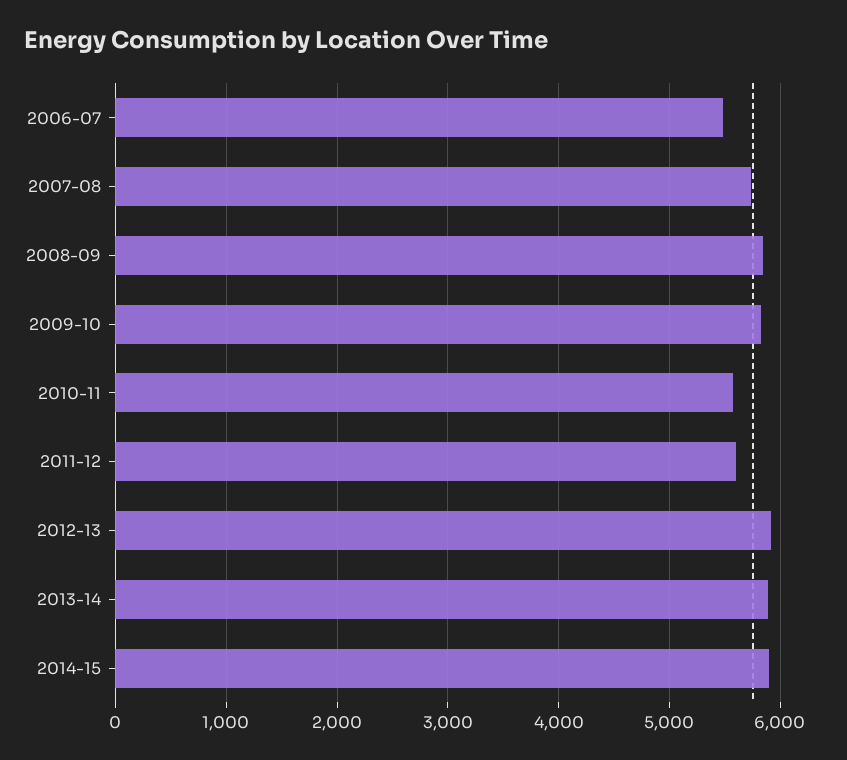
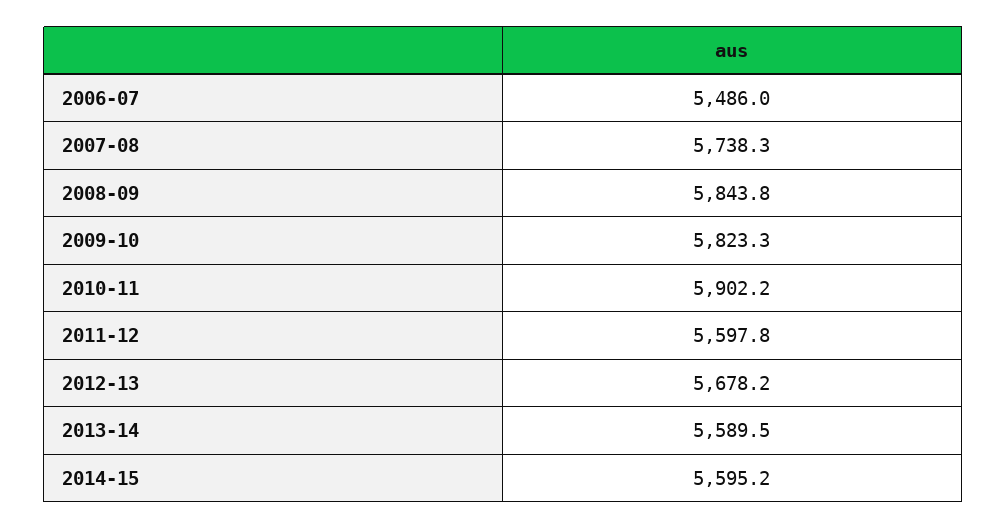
2010-11: 5600 -> 5902.2
2012-13: 5900 -> 5678.2
2013-14: 5900 -> 5589.5
2014-15: 5900 -> 5595.2

